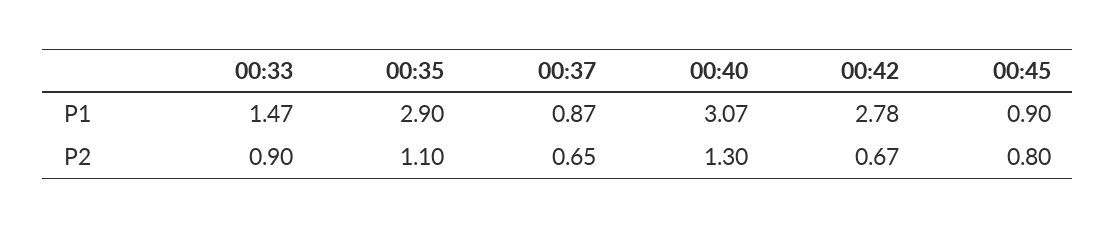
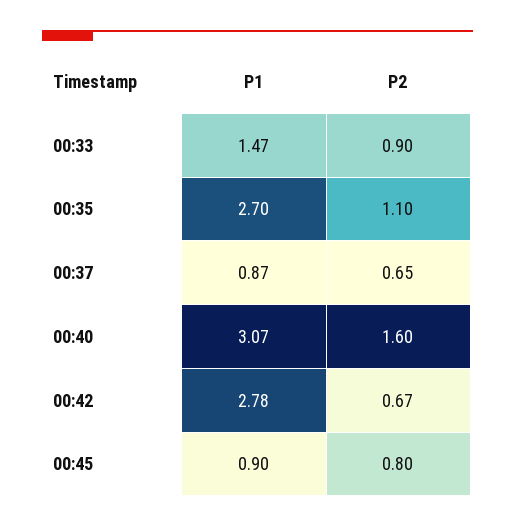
00:35, P1: 2.9 -> 2.7
00:40, P2: 1.3 -> 1.6

